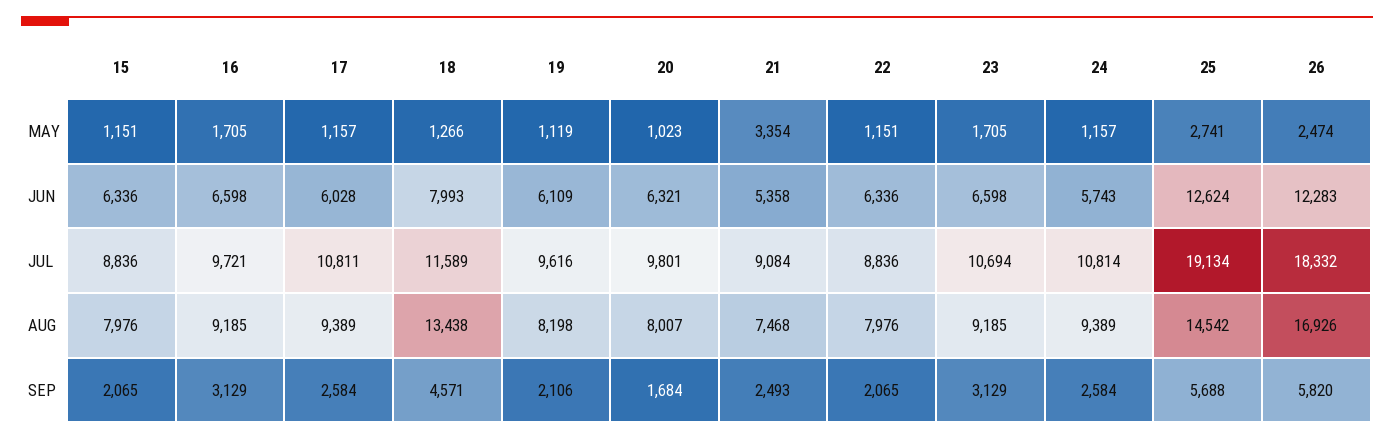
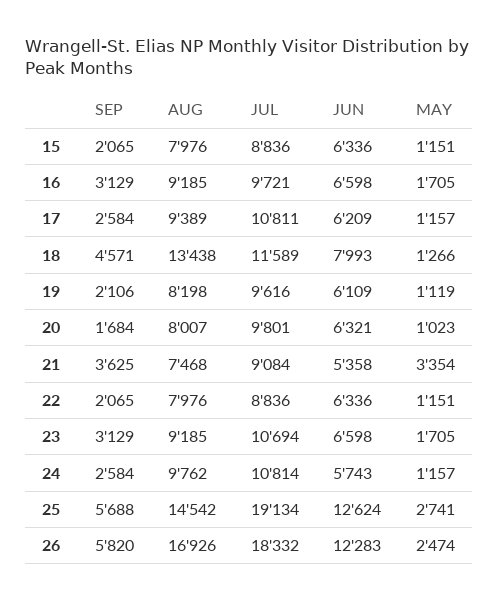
17, JUN: 6028 -> 6209
24, AUG: 9389 -> 9762
21, SEP: 2493 -> 3625

